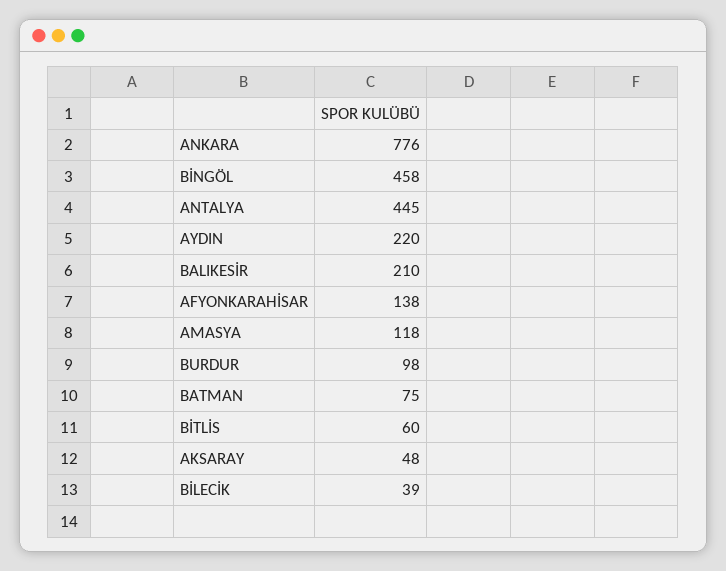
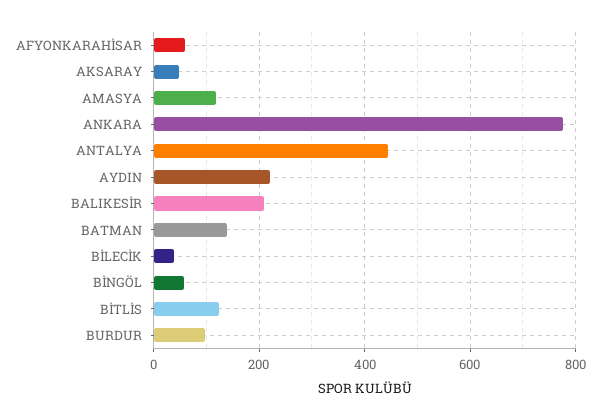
BİNGÖL: 458 -> 60
AFYONKARAHİSAR: 138 -> 60
BATMAN: 75 -> 140
BİTLİS: 60 -> 120

